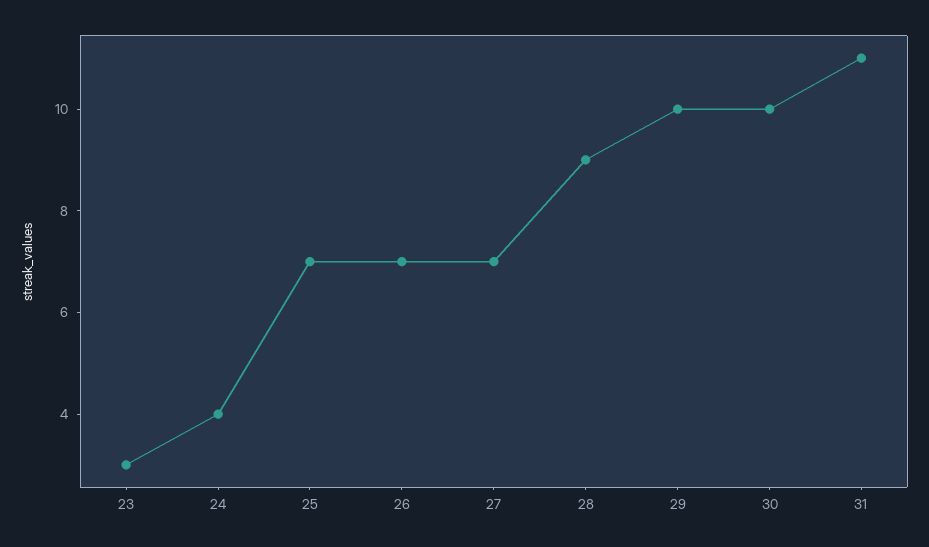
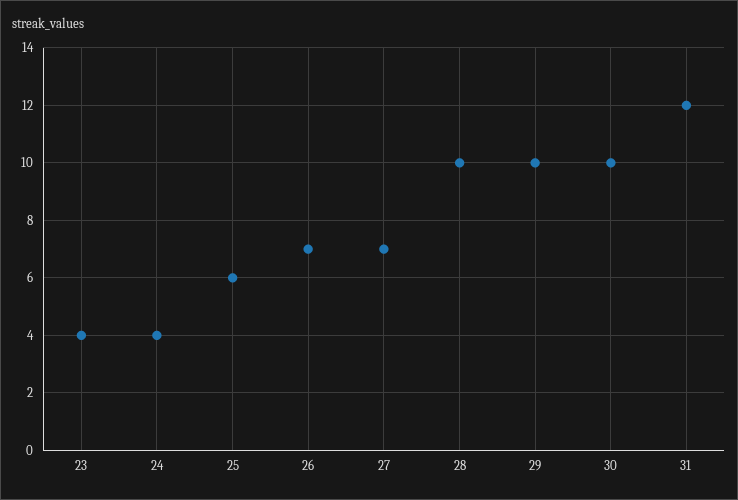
23: 3 -> 4
25: 7 -> 6
28: 9 -> 10
31: 11 -> 12

